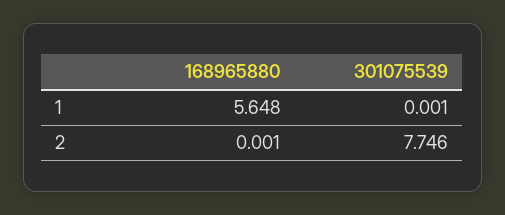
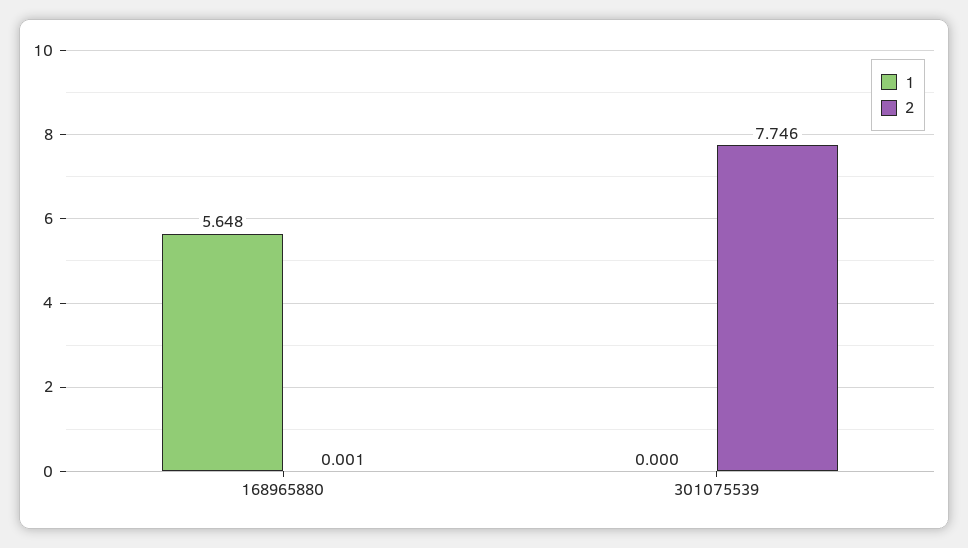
1, 301075539: 0.001 -> 0

